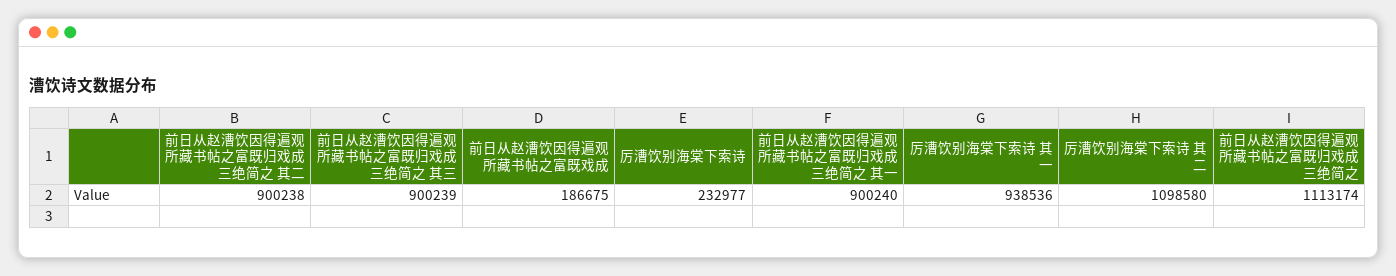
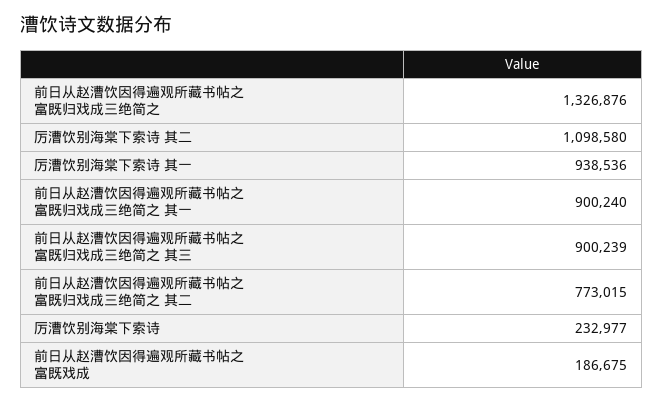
前日从赵漕饮因得遍观所藏书帖之富既归戏成三绝简之 其二: 900238 -> 773015
前日从赵漕饮因得遍观所藏书帖之富既归戏成三绝简之: 1113174 -> 1326876

